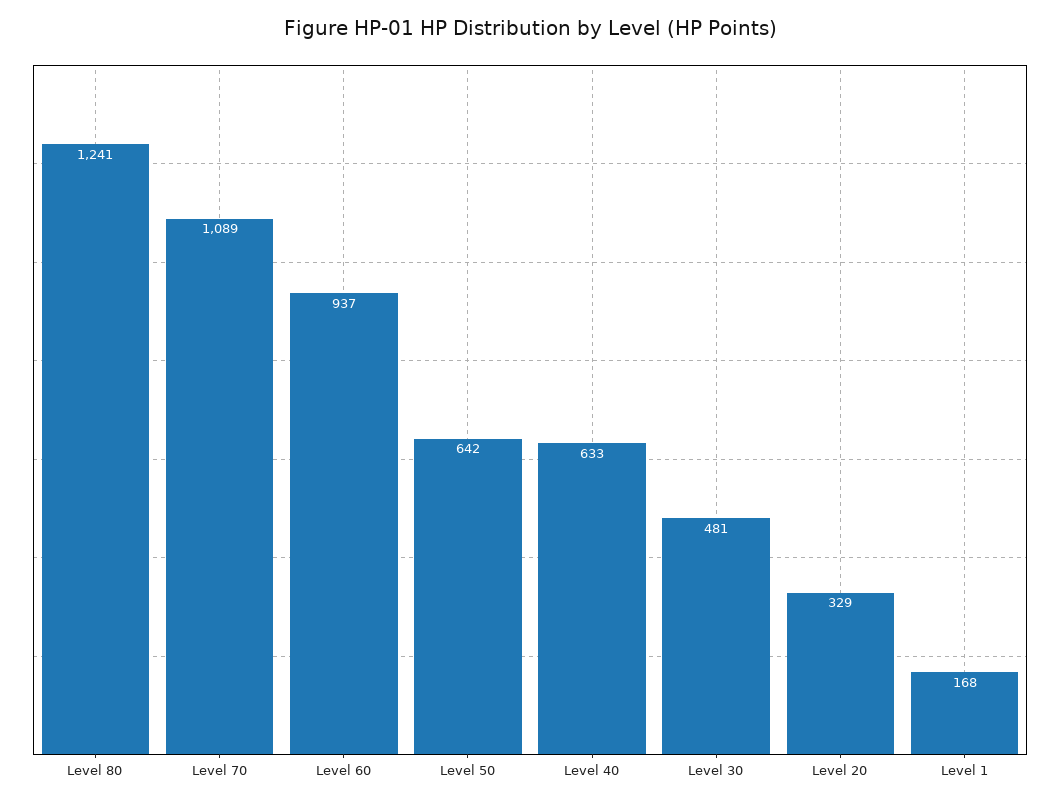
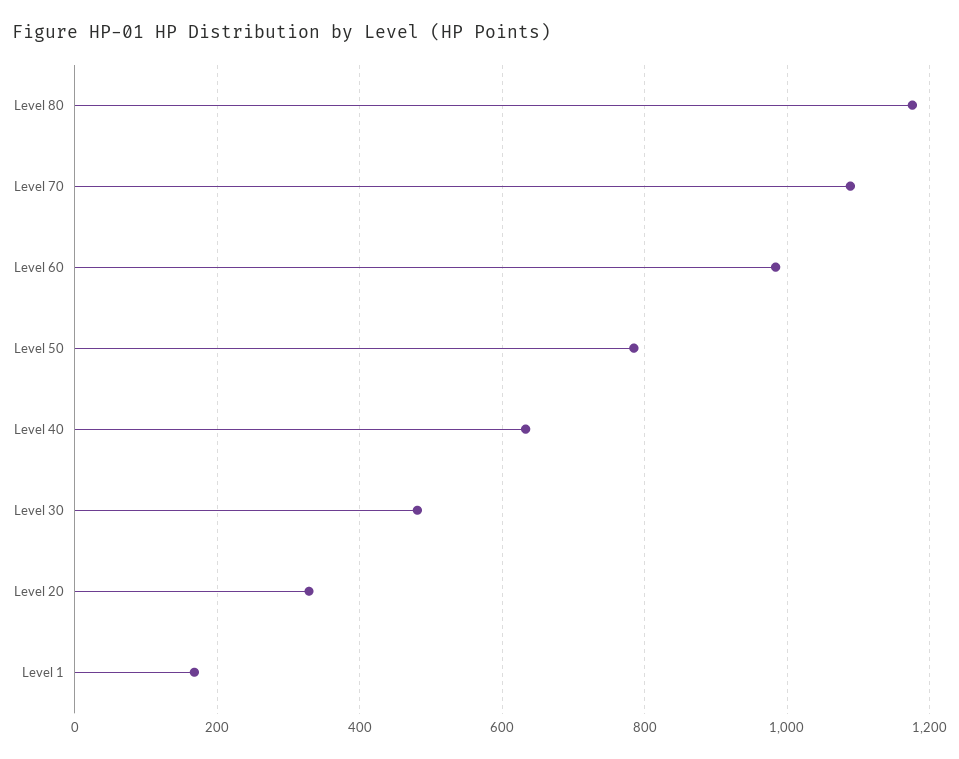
Level 80: 1241 -> 1180
Level 60: 937 -> 980
Level 50: 642 -> 780

